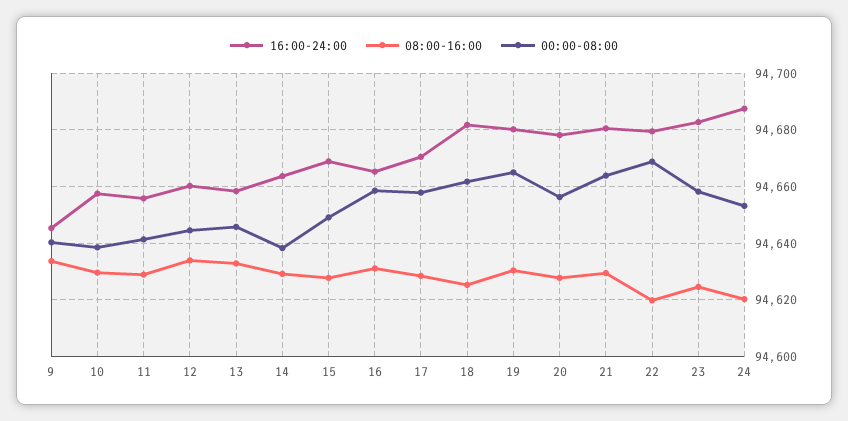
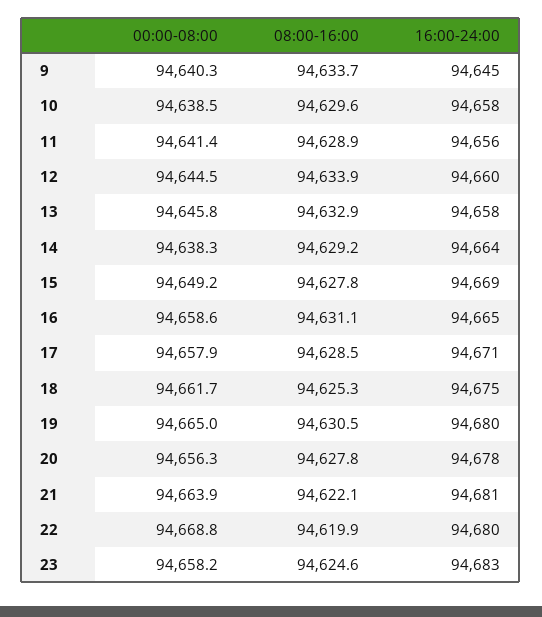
16:00-24:00, 18: 94682.5 -> 94675
08:00-16:00, 21: 94630 -> 94622.1
16:00-24:00, 24: 94687.5 -> none
08:00-16:00, 24: 94620 -> none
00:00-08:00, 24: 94652.5 -> none

